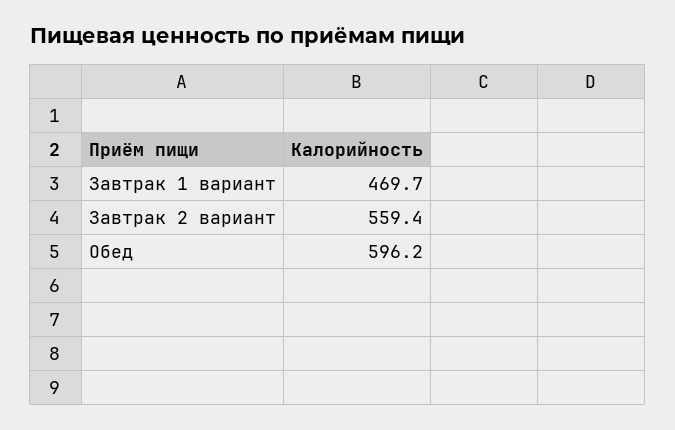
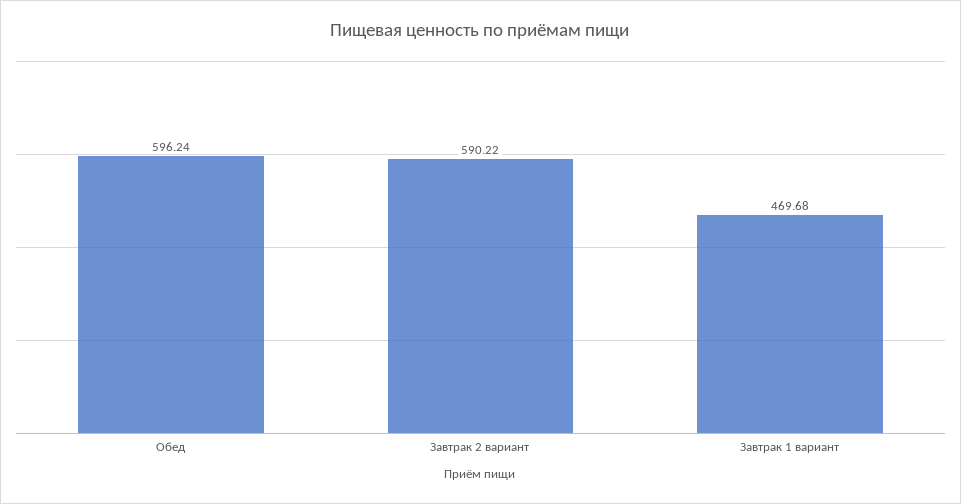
Завтрак 2 вариант: 559.4 -> 590.22

